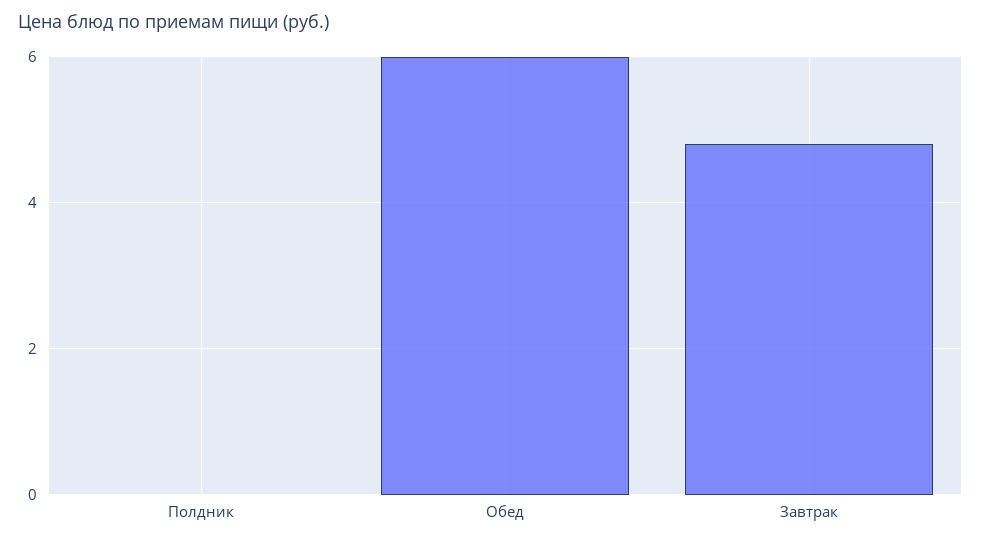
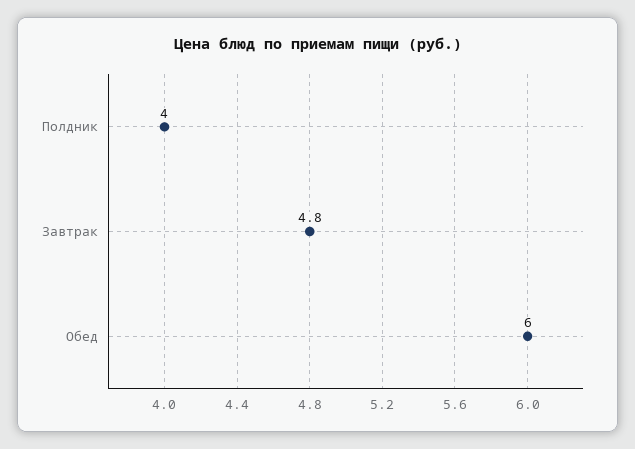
Полдник: 0 -> 4

